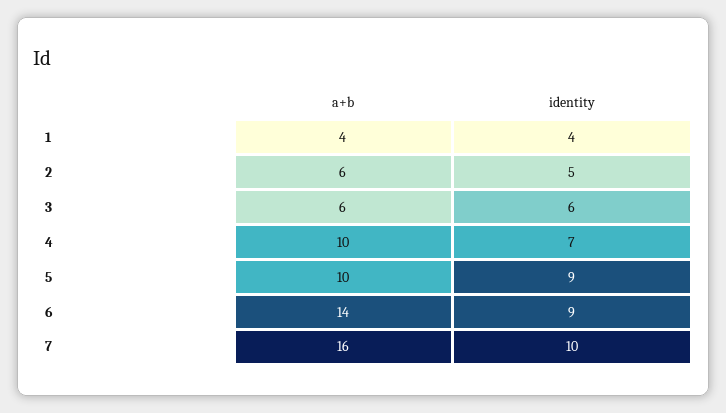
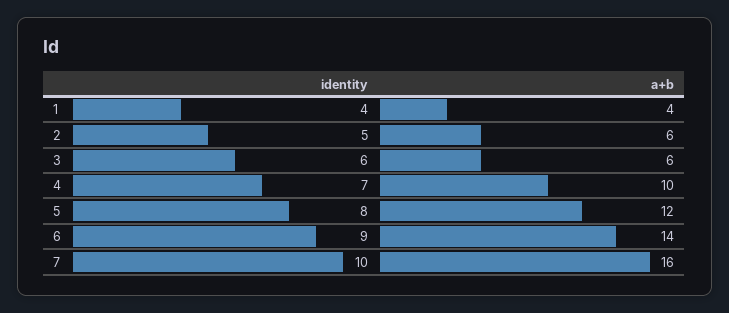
a+b, 5: 10 -> 12
identity, 5: 9 -> 8

